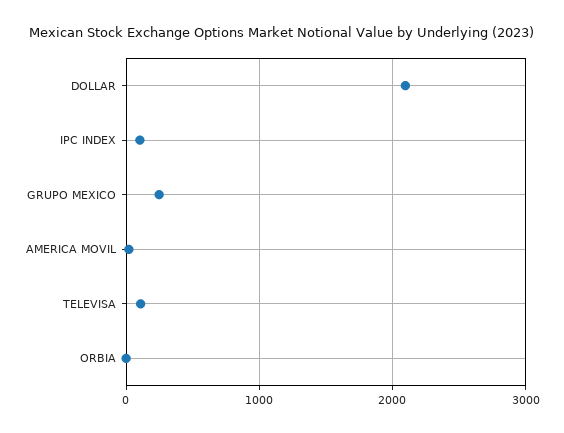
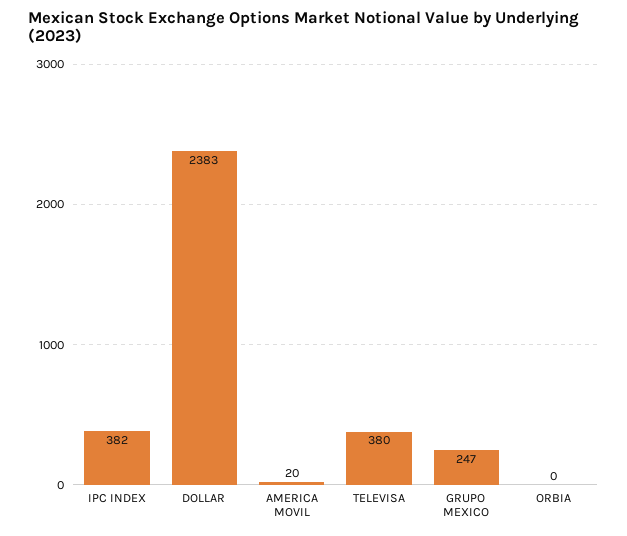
DOLLAR: 2100 -> 2383
IPC INDEX: 100 -> 382
TELEVISA: 100 -> 380

